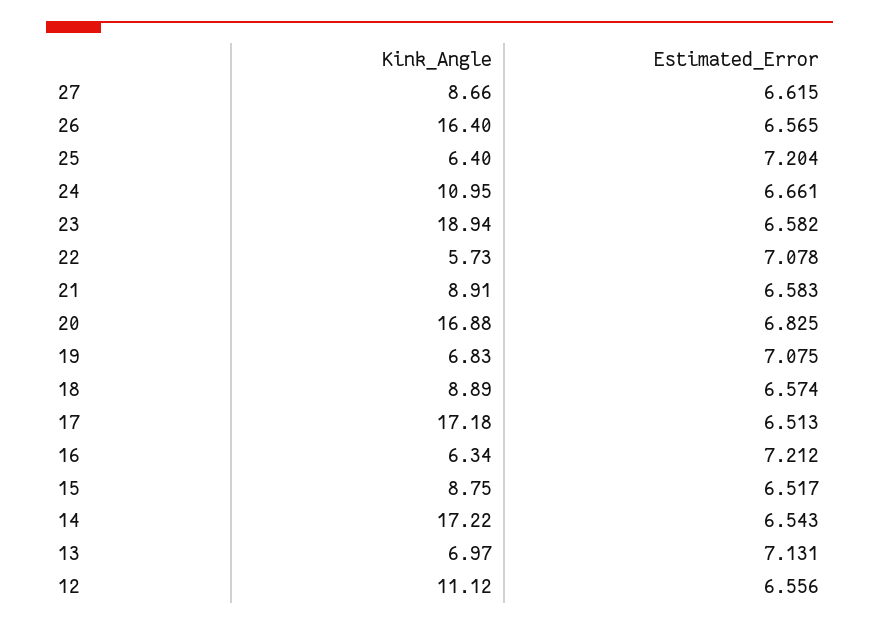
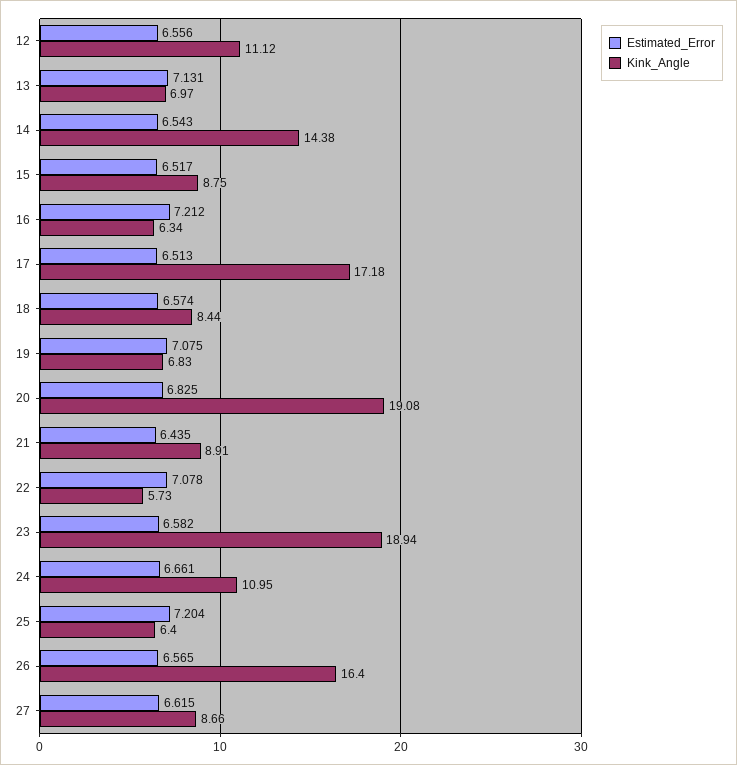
Estimated_Error, 21: 6.583 -> 6.435
Kink_Angle, 20: 16.88 -> 19.08
Kink_Angle, 18: 8.89 -> 8.44
Kink_Angle, 14: 17.22 -> 14.38

